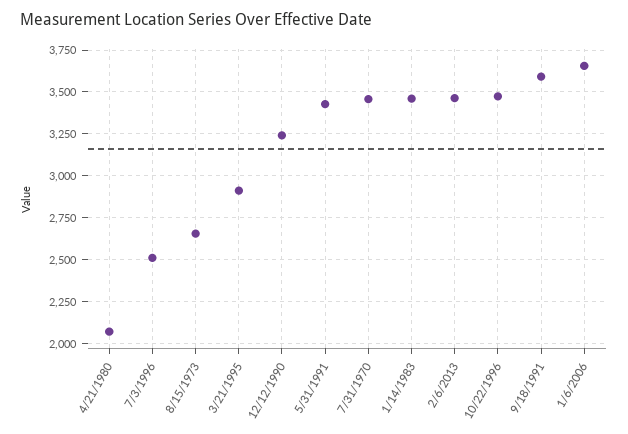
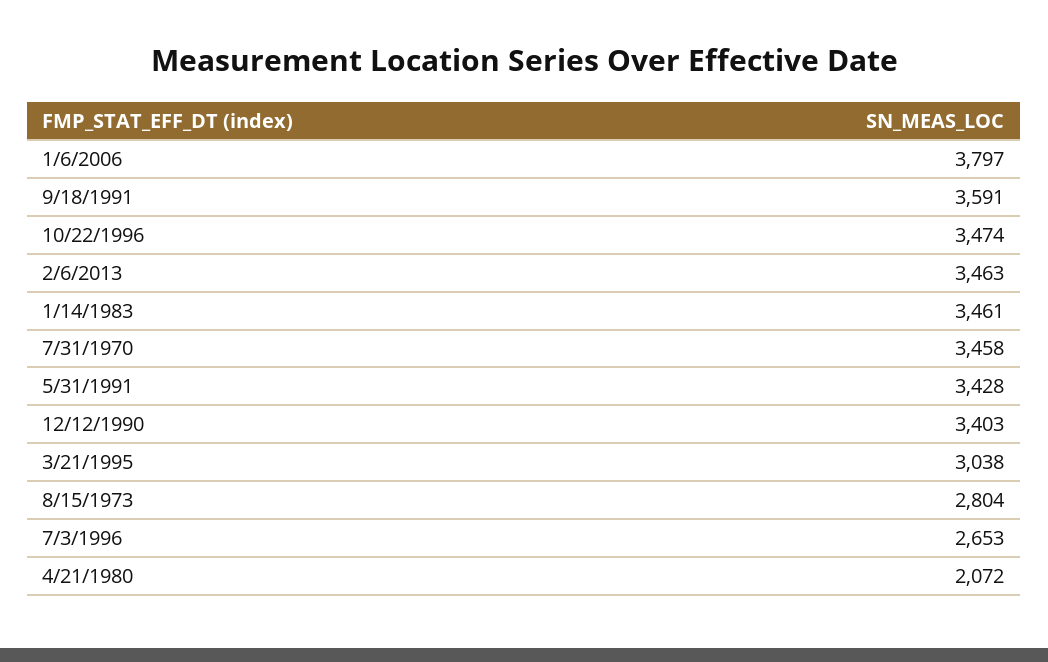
7/3/1996: 2500 -> 2653
8/15/1973: 2650 -> 2804
3/21/1995: 2900 -> 3038
12/12/1990: 3250 -> 3403
1/6/2006: 3650 -> 3797

